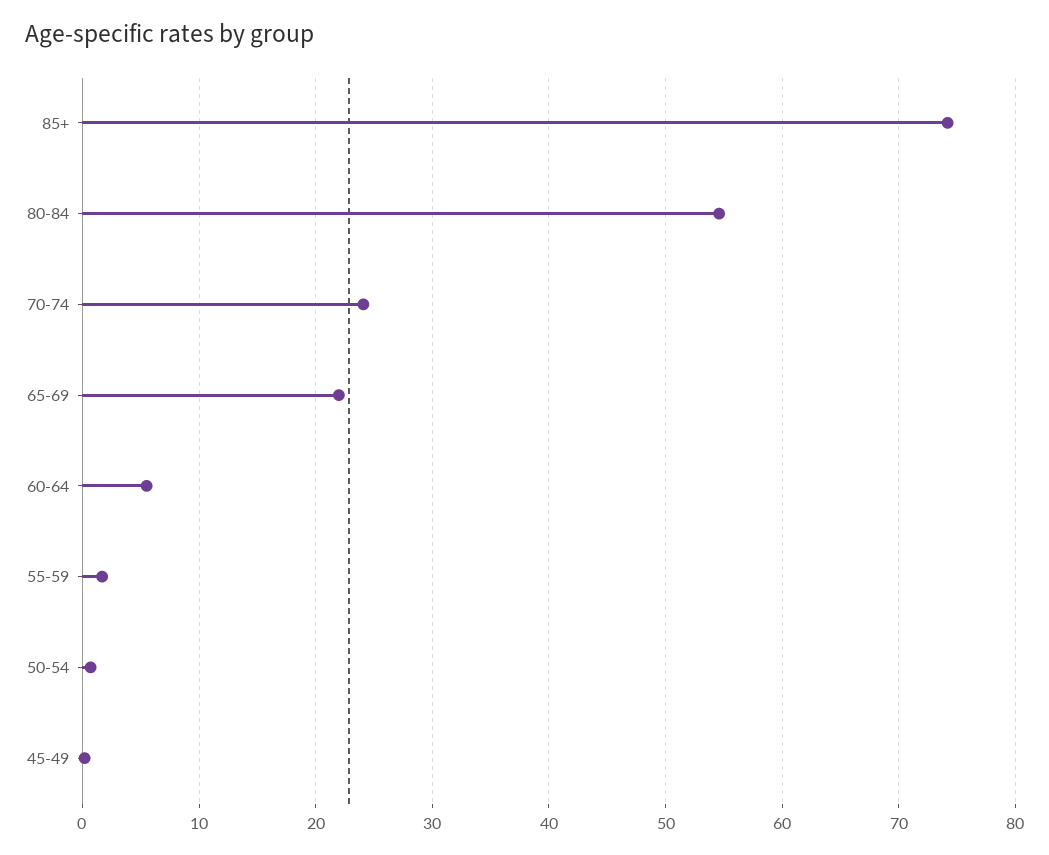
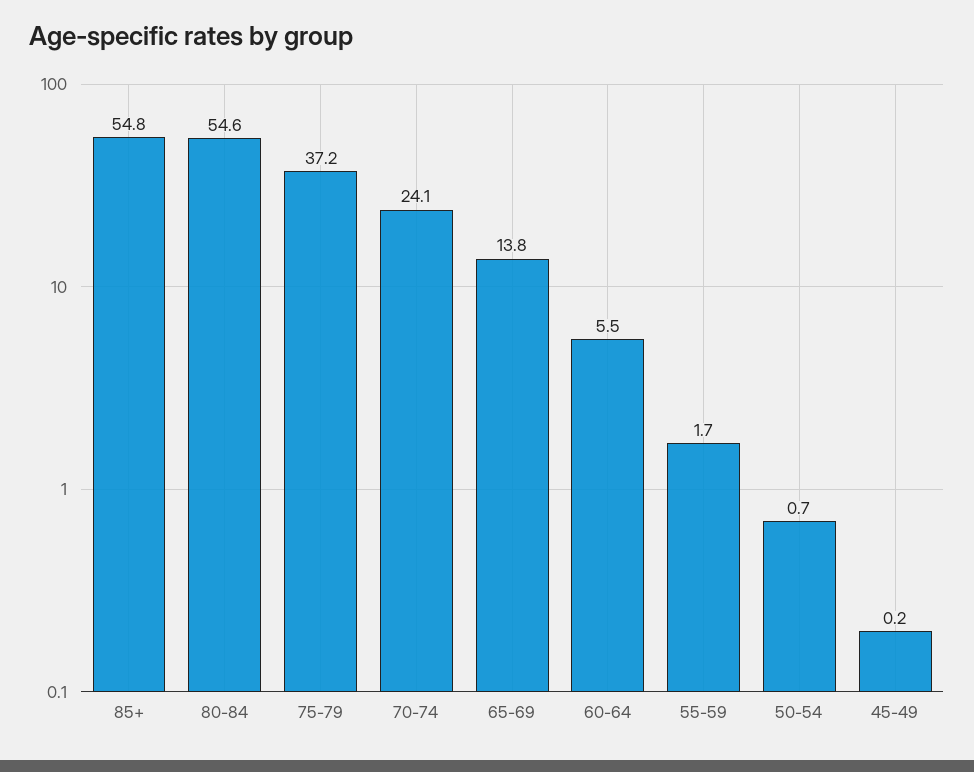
85+: 74 -> 54.8
65-69: 22 -> 13.8
75-79: none -> 37.2

